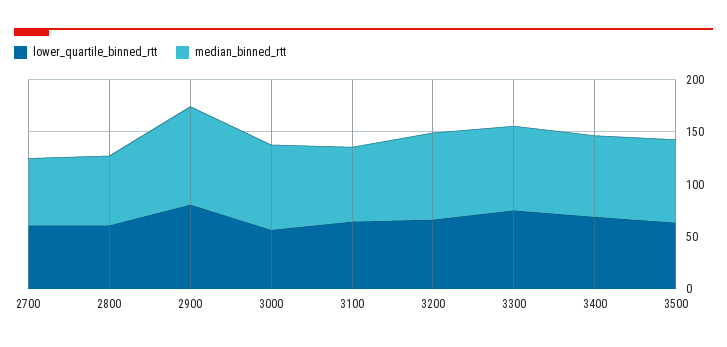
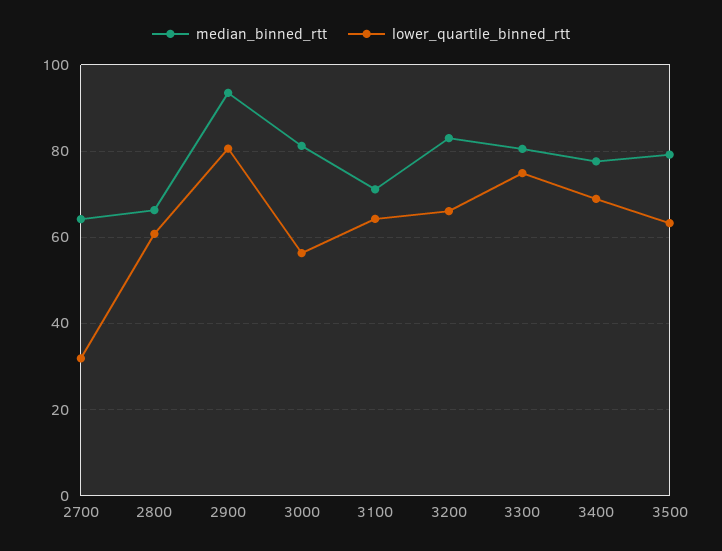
lower_quartile_binned_rtt, 2700: 60 -> 32

